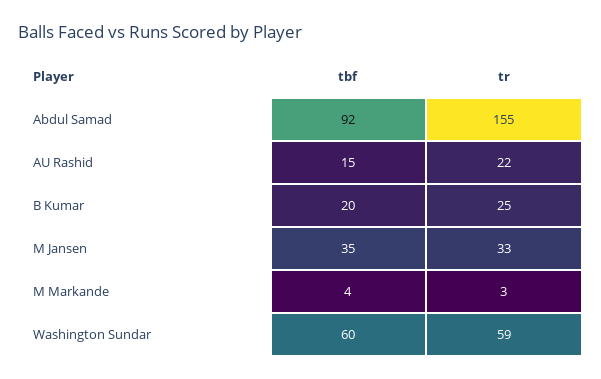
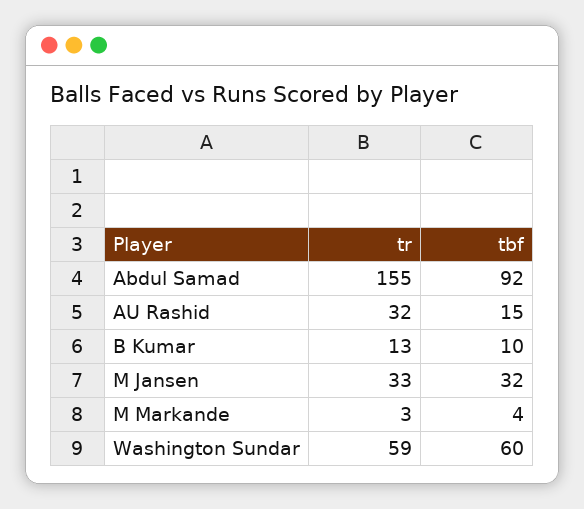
tr, AU Rashid: 22 -> 32
tbf, B Kumar: 20 -> 10
tr, B Kumar: 25 -> 13
tbf, M Jansen: 35 -> 32

